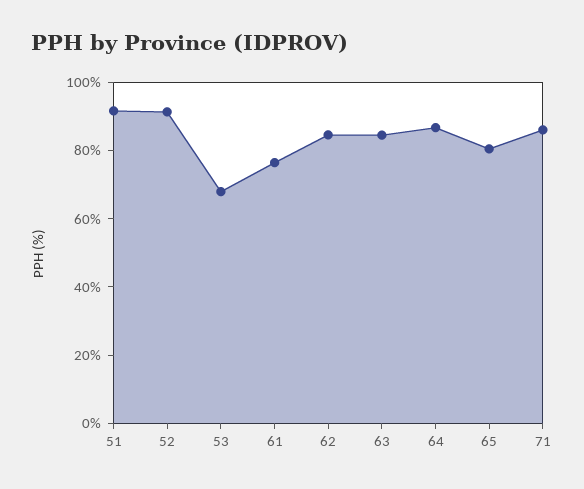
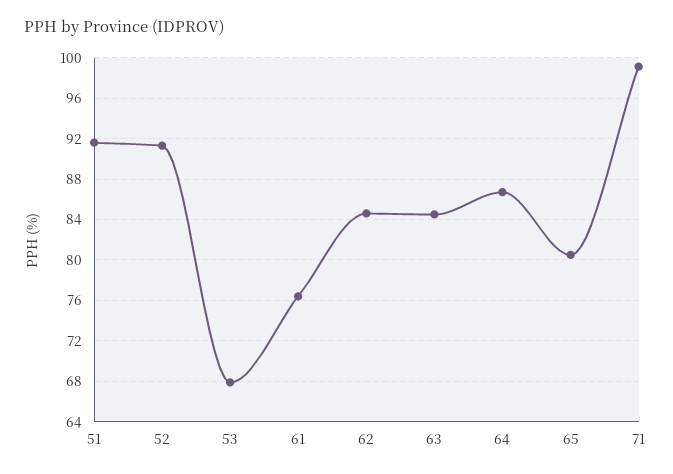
71: 85 -> 99

